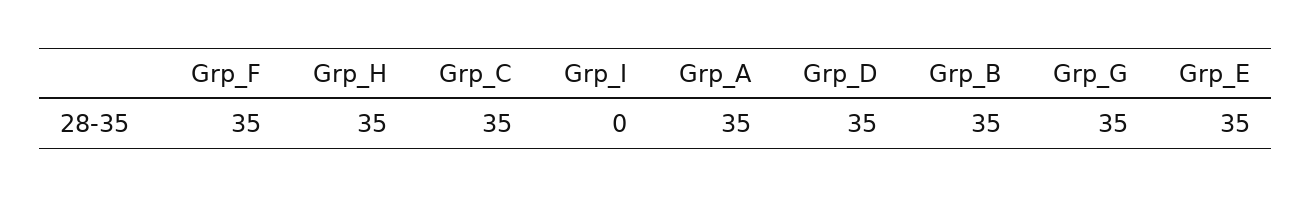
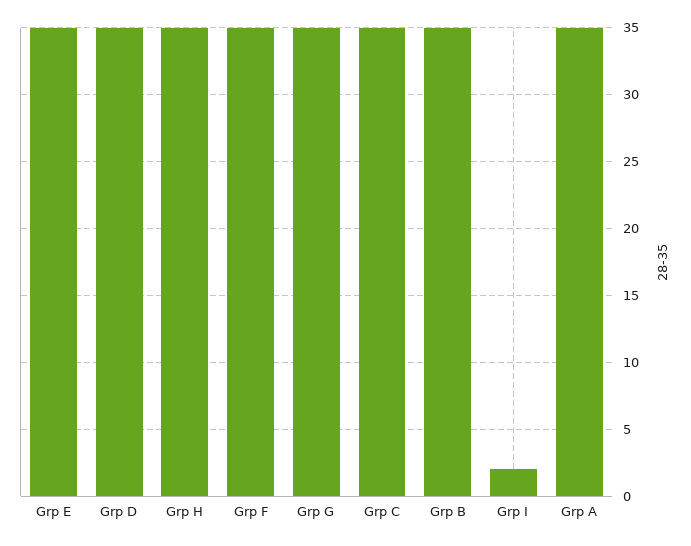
Grp_I: 0 -> 2

